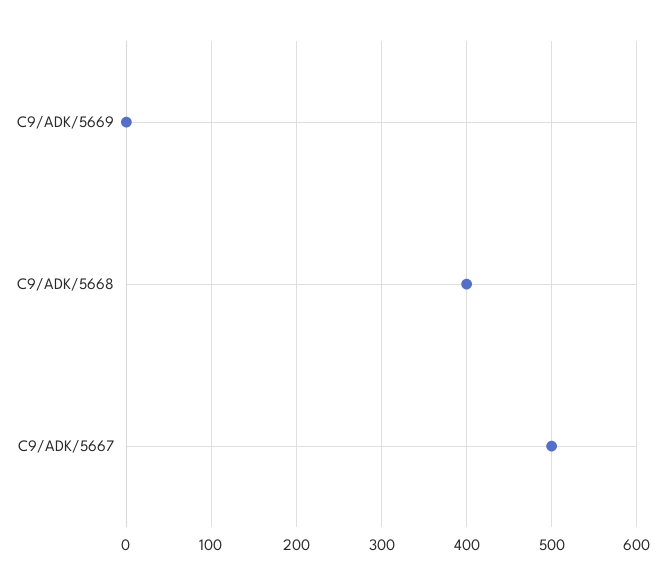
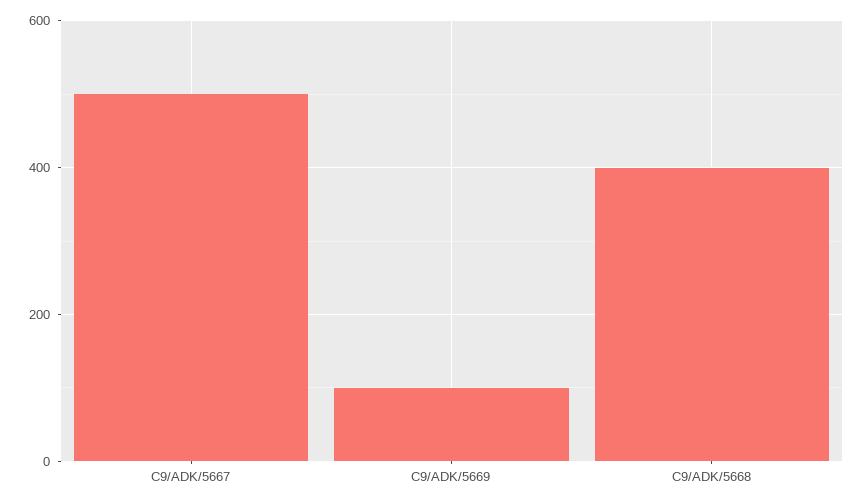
C9/ADK/5669: 0 -> 100

